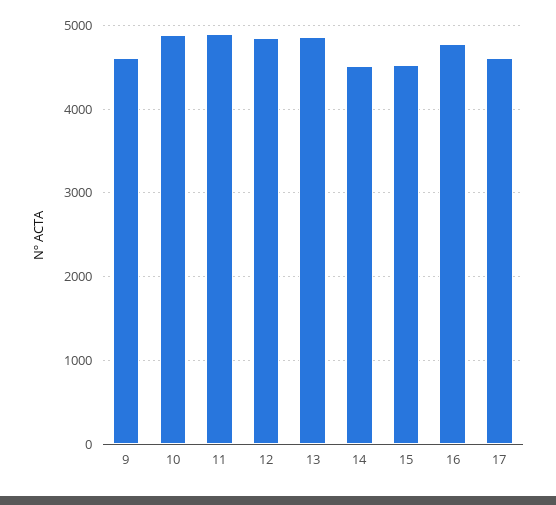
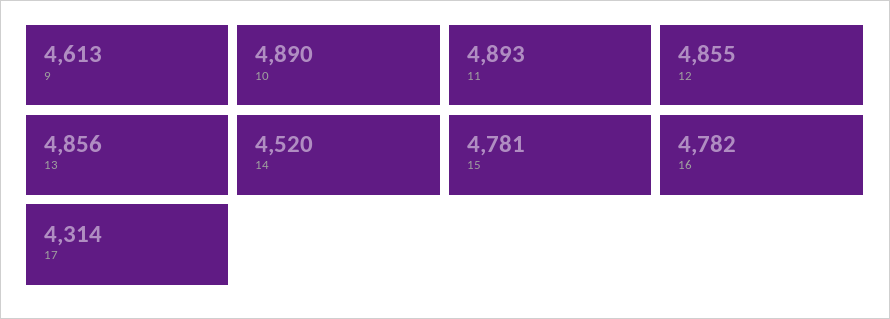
15: 4500 -> 4781
17: 4600 -> 4314

